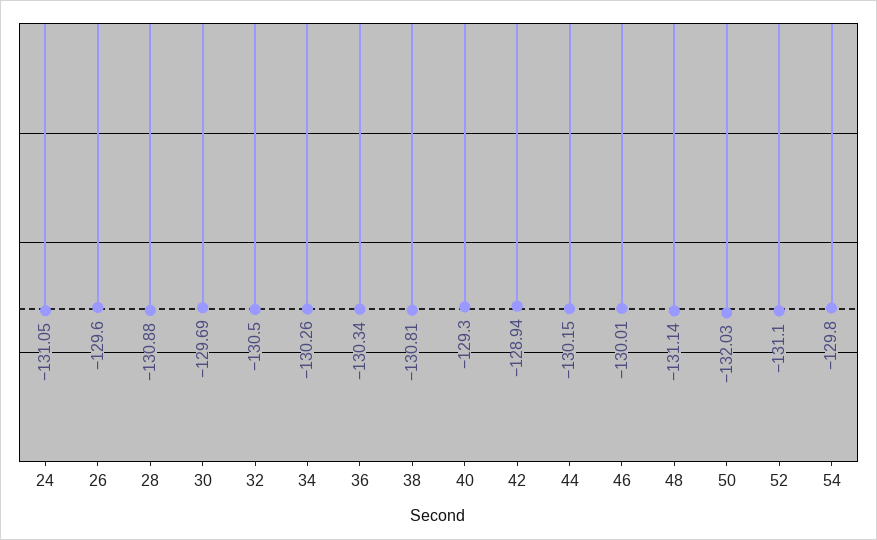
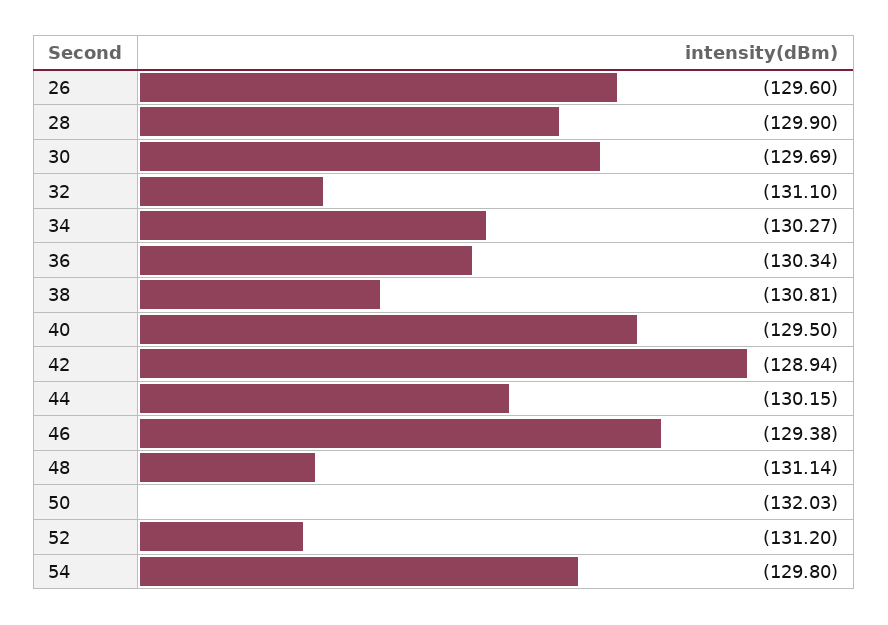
24: -131.05 -> none
28: -130.88 -> -129.9
32: -130.5 -> -131.1
34: -130.26 -> -130.27
40: -129.3 -> -129.5
46: -130.01 -> -129.38
52: -131.1 -> -131.2

